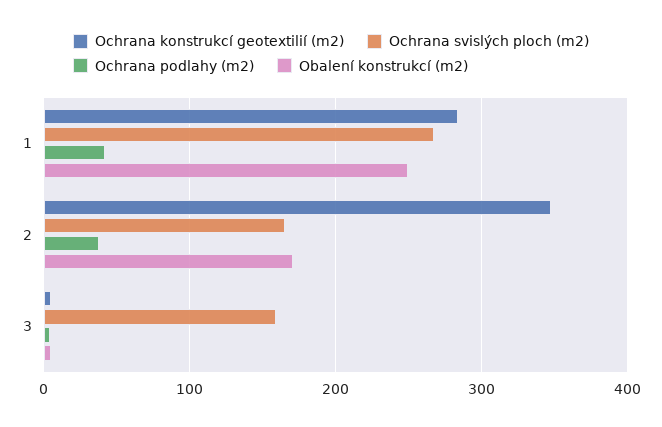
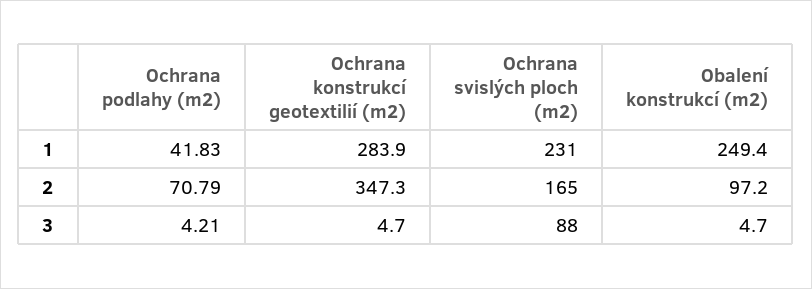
Ochrana svislých ploch (m2), 1: 270 -> 231
Ochrana podlahy (m2), 2: 40 -> 70.79
Obalení konstrukcí (m2), 2: 170 -> 97.2
Ochrana svislých ploch (m2), 3: 160 -> 88

